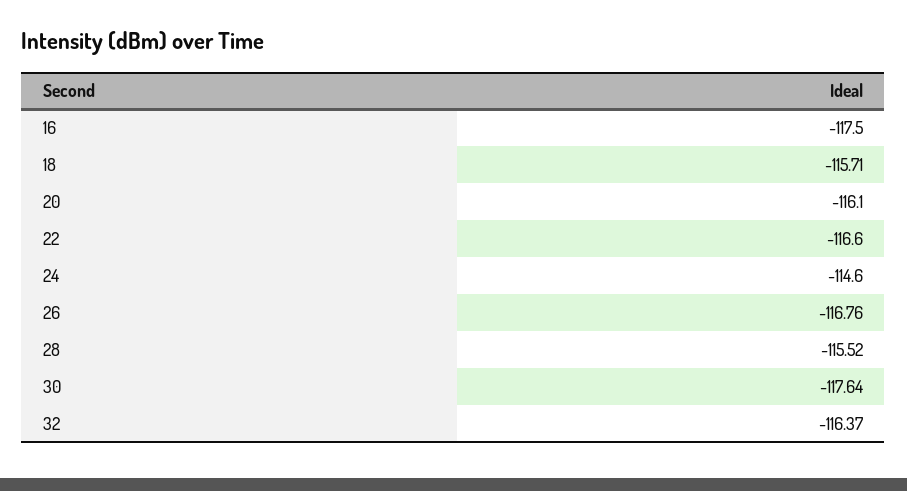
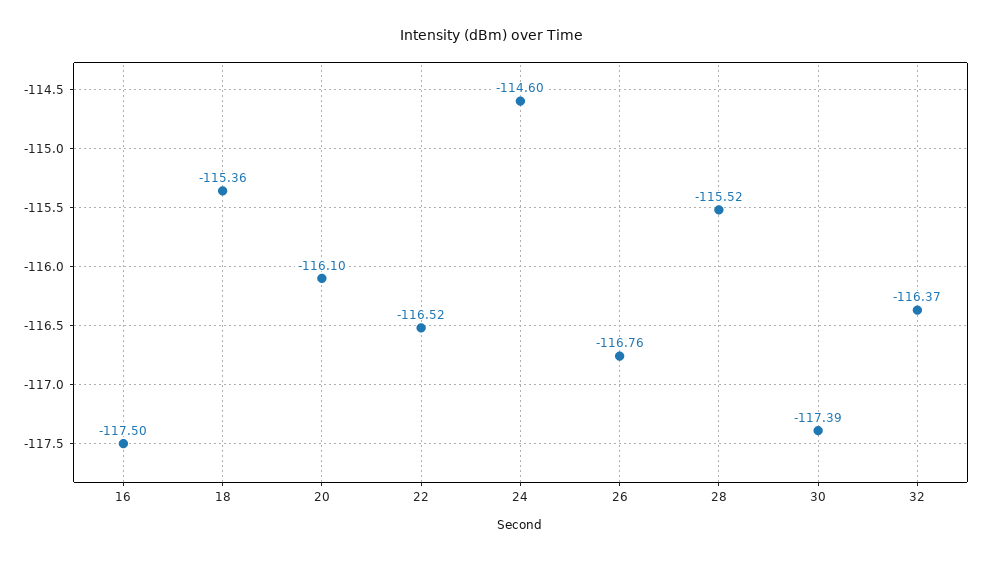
18: -115.71 -> -115.36
22: -116.6 -> -116.52
30: -117.64 -> -117.39

